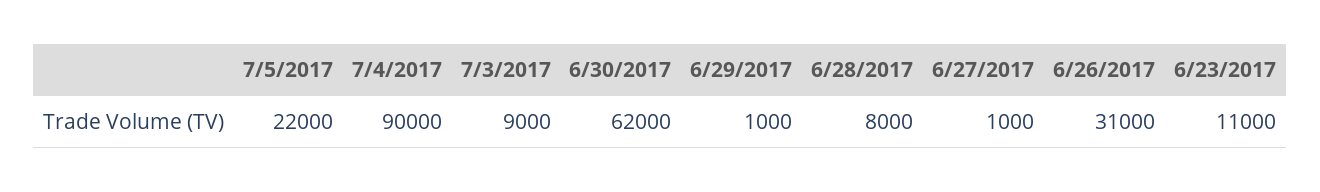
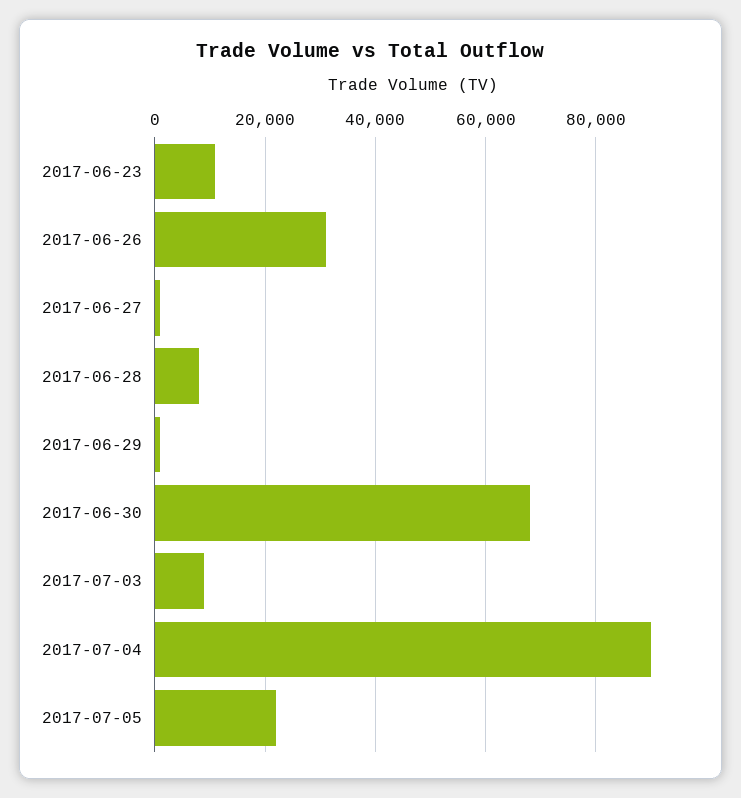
6/30/2017: 62000 -> 68000

